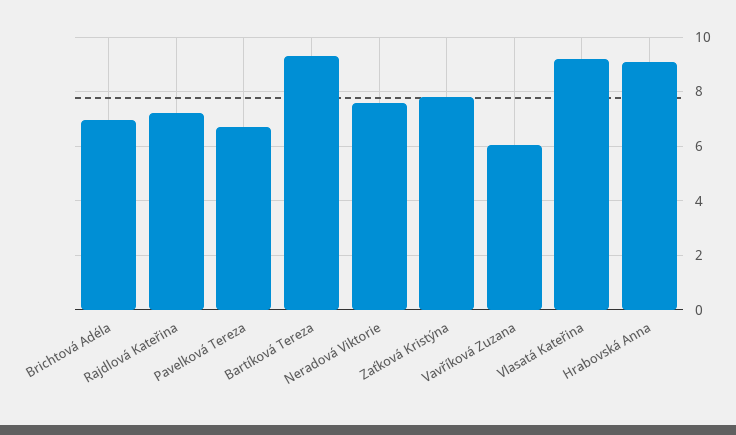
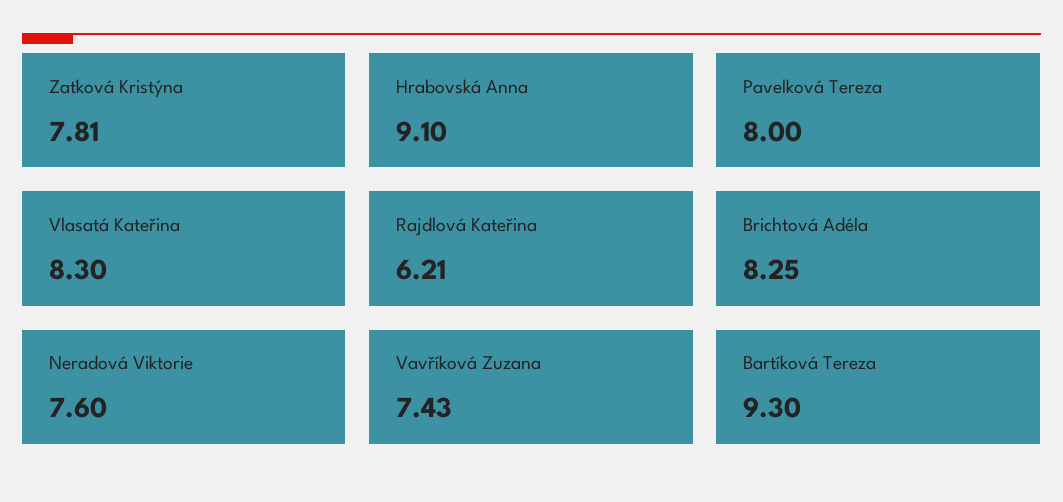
Brichtová Adéla: 7 -> 8.25
Rajdlová Kateřina: 7.25 -> 6.21
Pavelková Tereza: 6.75 -> 8
Vavříková Zuzana: 6 -> 7.43
Vlasatá Kateřina: 9.25 -> 8.3

